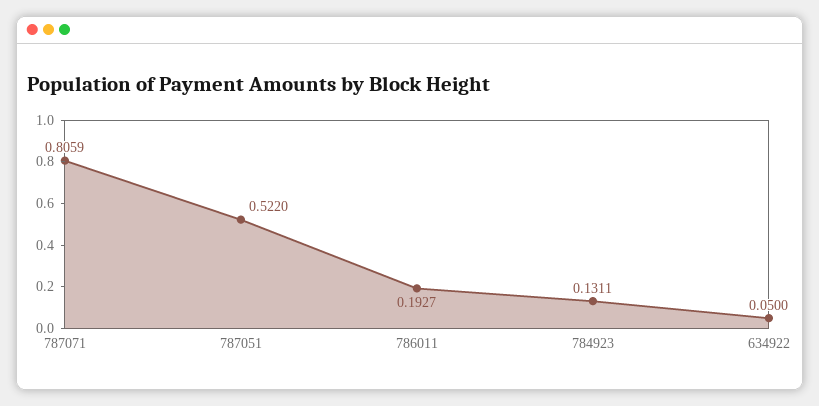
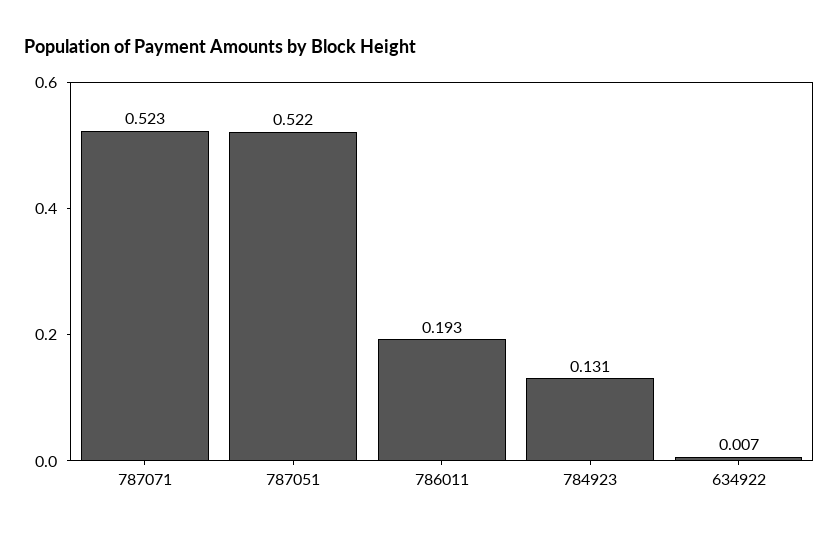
787071: 0.8059 -> 0.523
634922: 0.05 -> 0.007

